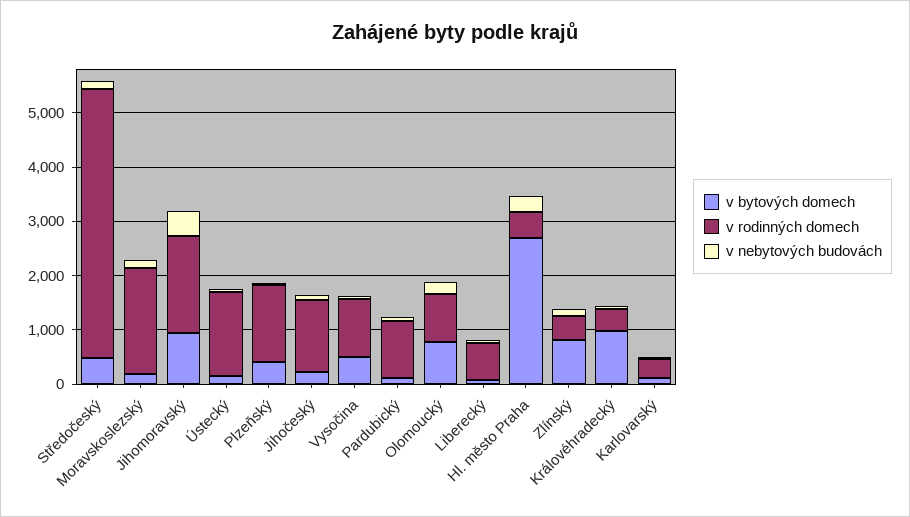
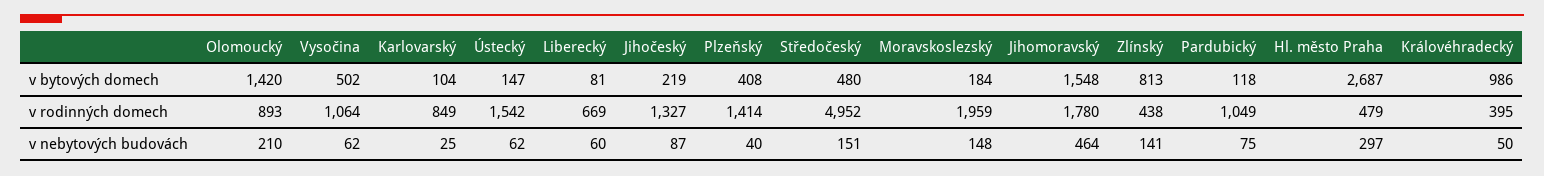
v bytových domech, Jihomoravský: 1000 -> 1548
v bytových domech, Olomoucký: 800 -> 1420
v rodinných domech, Karlovarský: 400 -> 849

